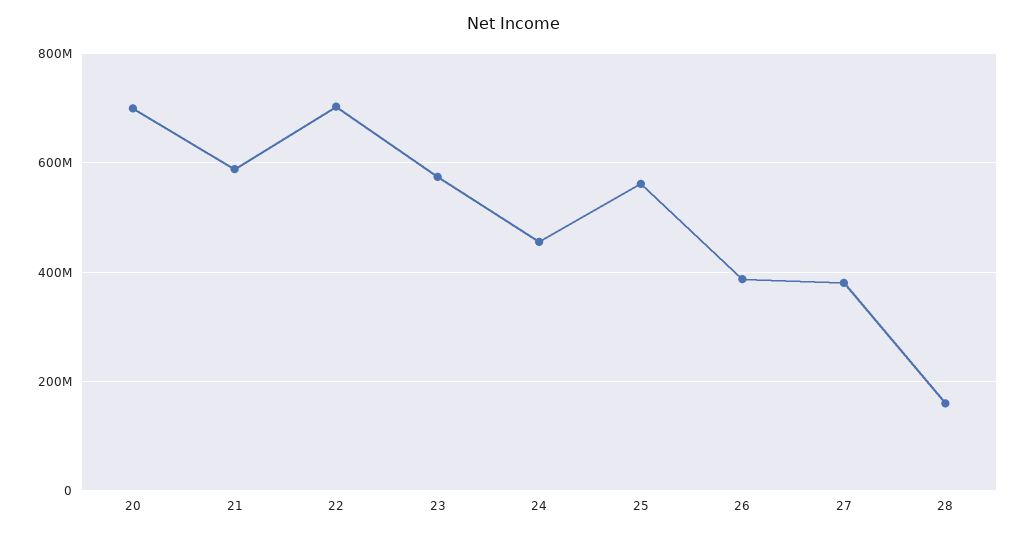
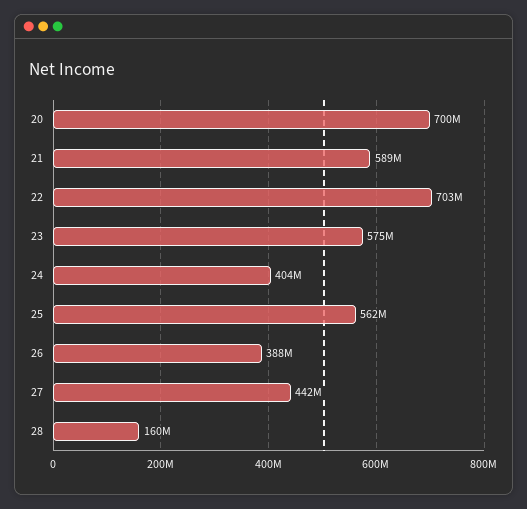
24: 460000000 -> 404000000
27: 380000000 -> 442000000

